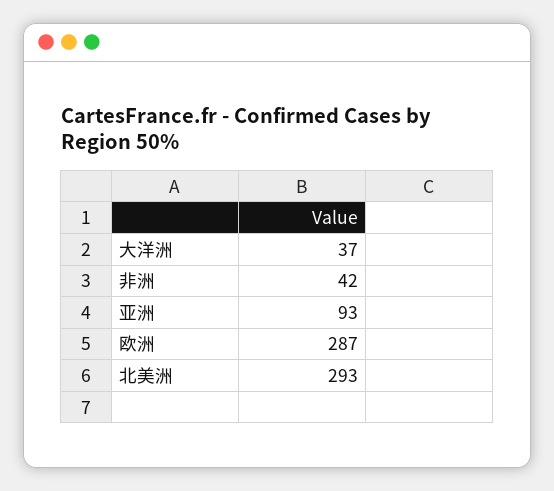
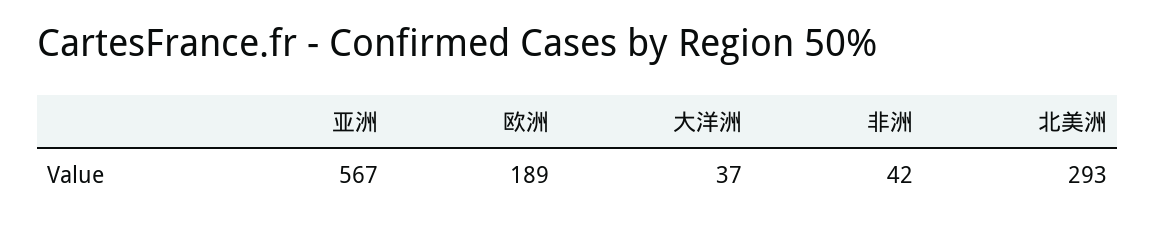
亚洲: 93 -> 567
欧洲: 287 -> 189

